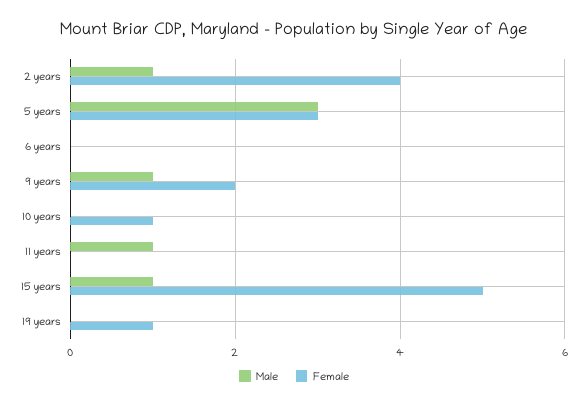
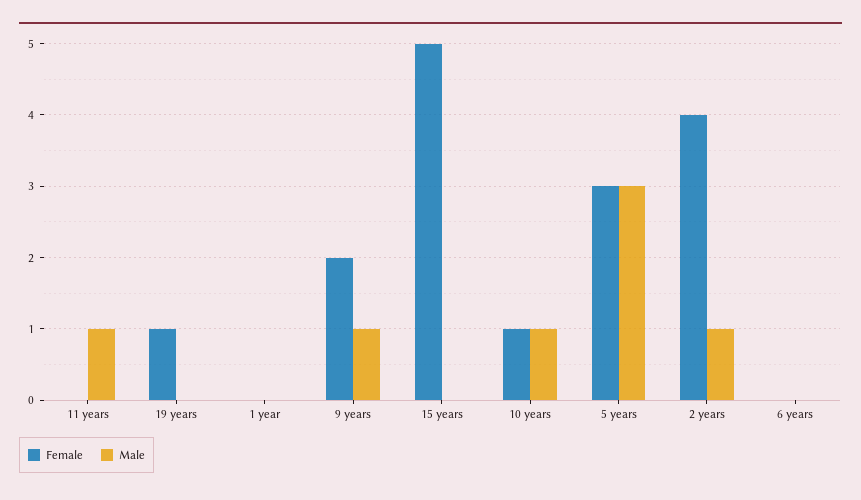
Male, 10 years: 0 -> 1
Male, 15 years: 1 -> 0
Female, 1 year: none -> 0
Male, 1 year: none -> 0

